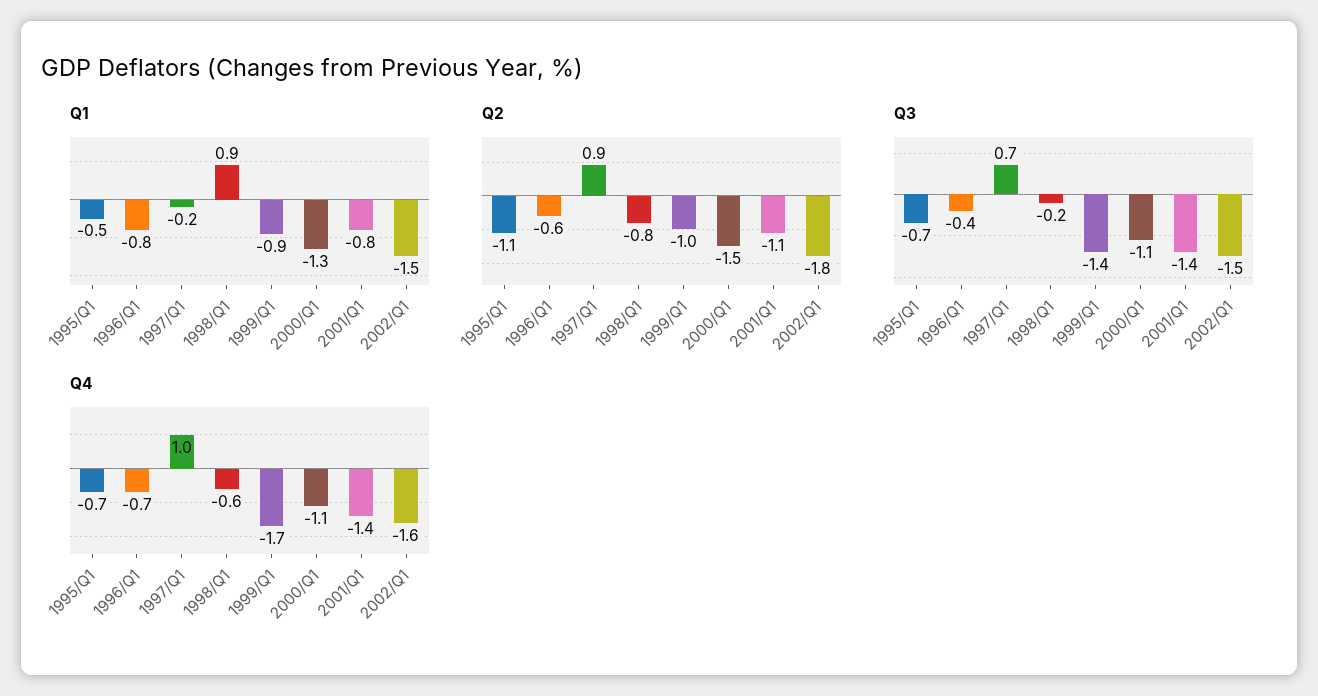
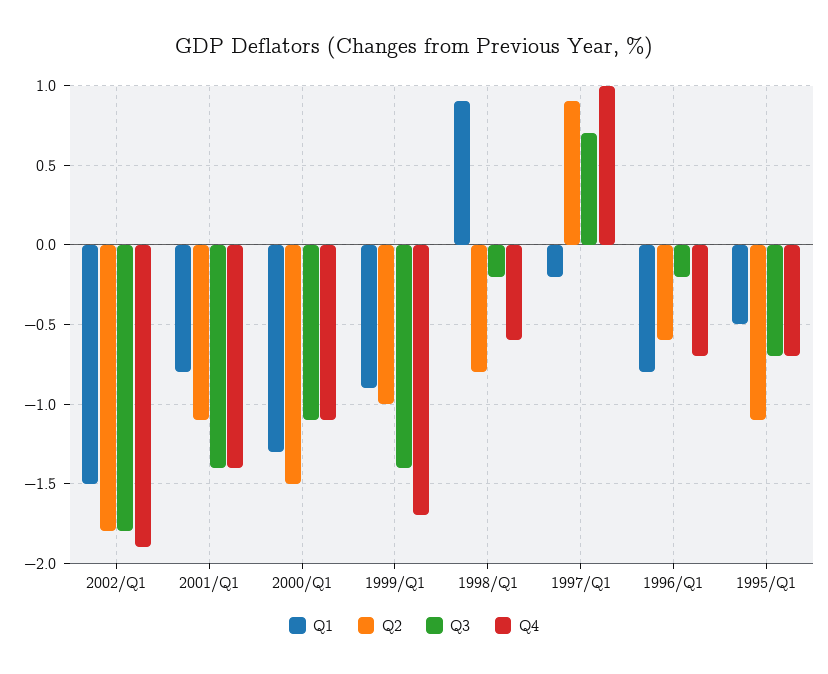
Q3, 1996/Q1: -0.4 -> -0.2
Q3, 2002/Q1: -1.5 -> -1.8
Q4, 2002/Q1: -1.6 -> -1.9

